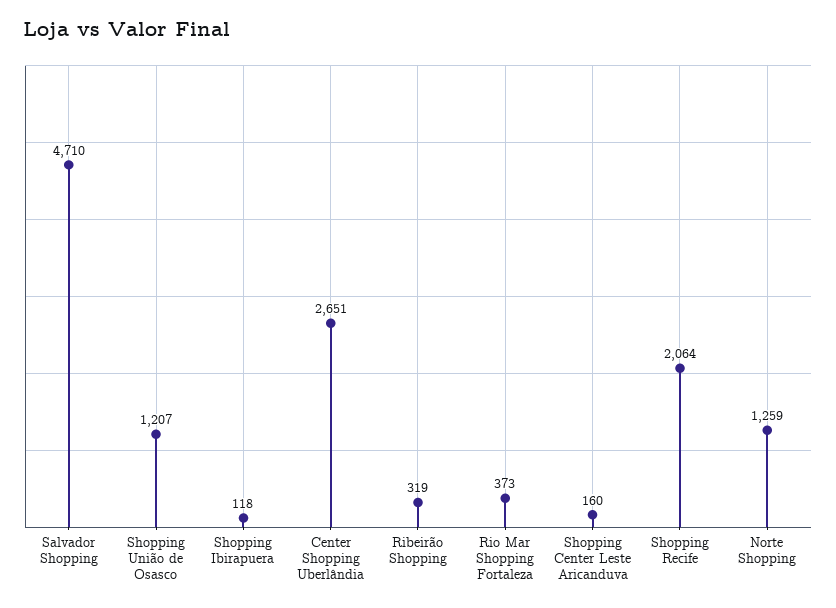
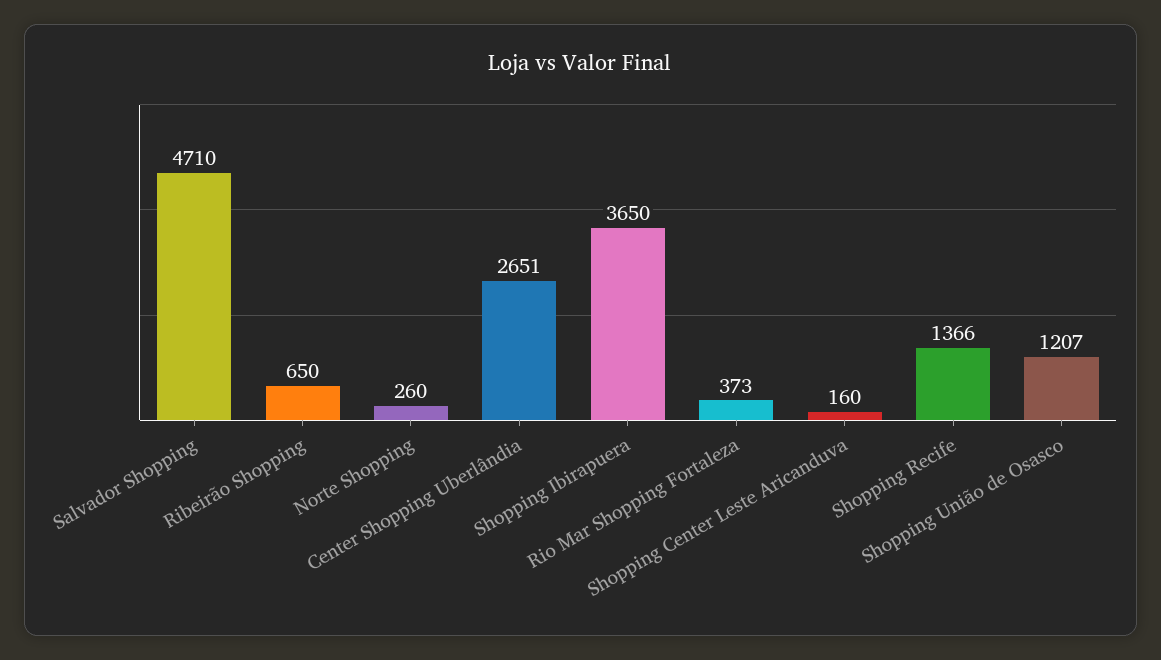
Shopping Ibirapuera: 118 -> 3650
Ribeirão Shopping: 319 -> 650
Shopping Recife: 2064 -> 1366
Norte Shopping: 1259 -> 260

